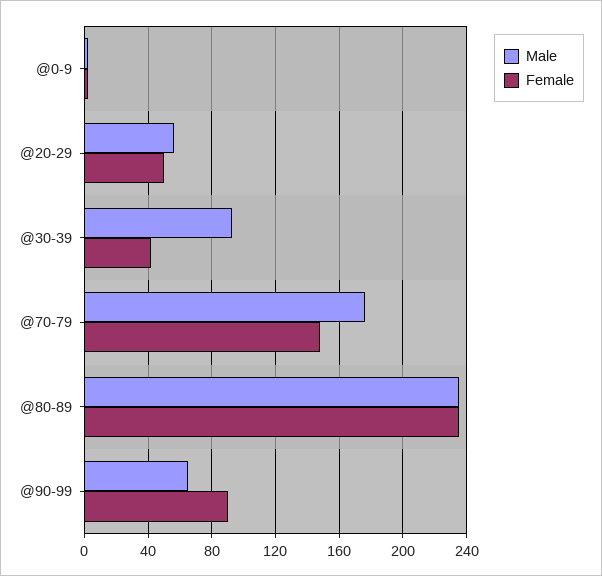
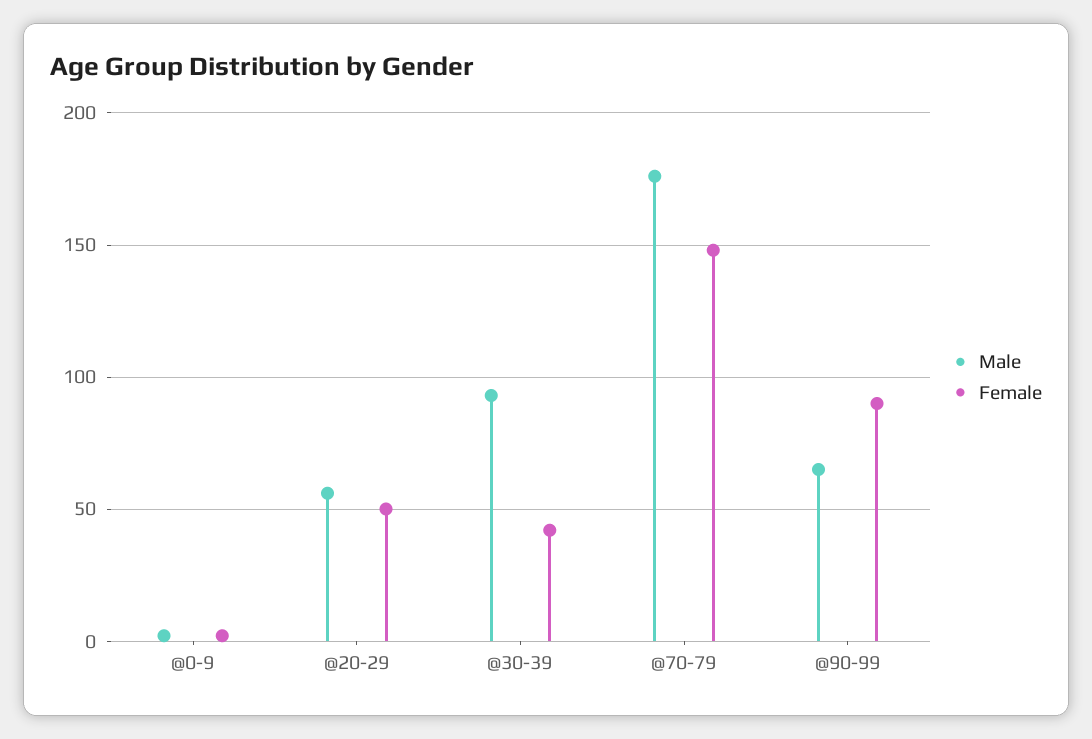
Male, @80-89: 235 -> none
Female, @80-89: 235 -> none

